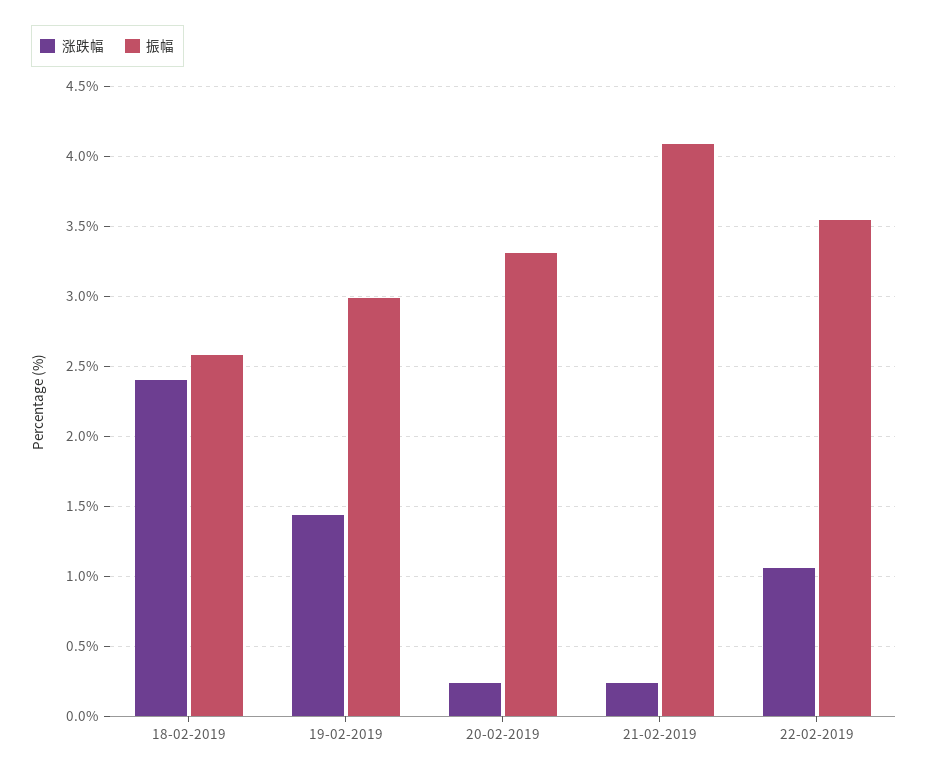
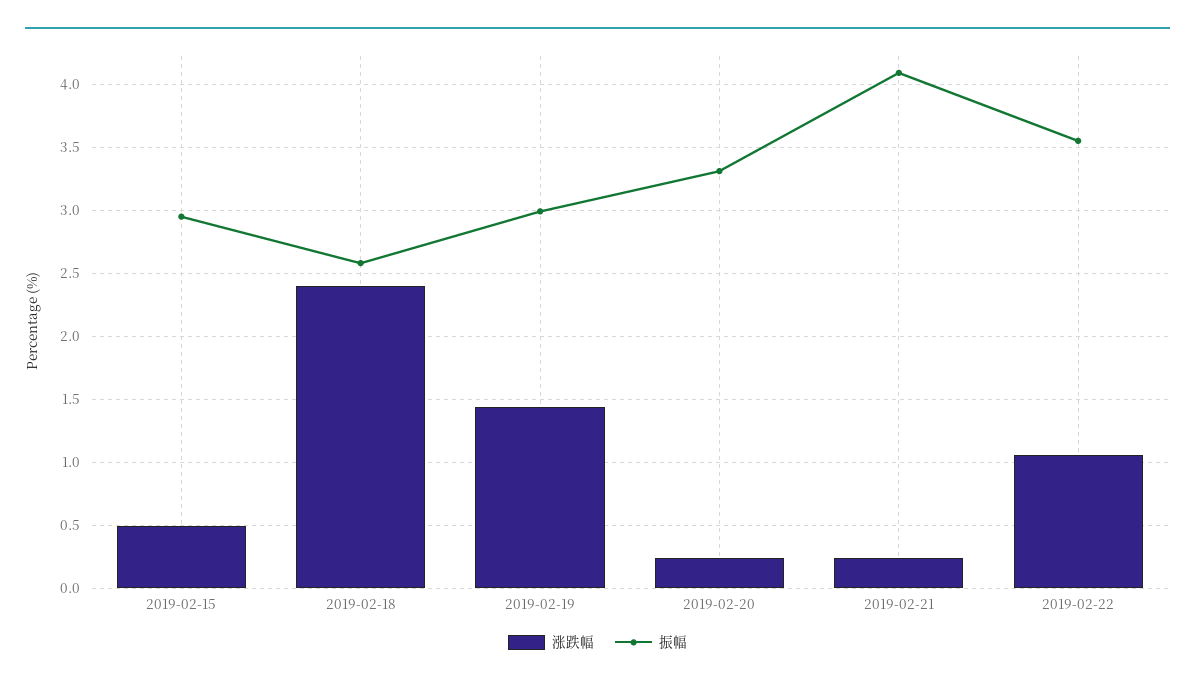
涨跌幅, 2019-02-15: none -> 0.5
振幅, 2019-02-15: none -> 2.95

